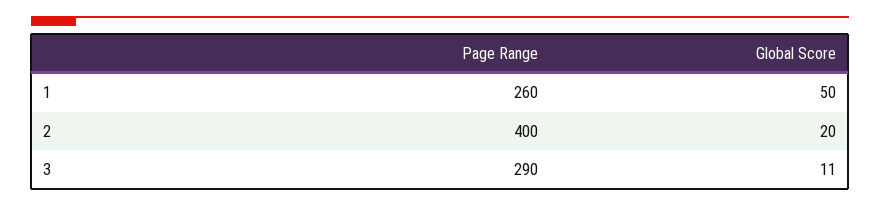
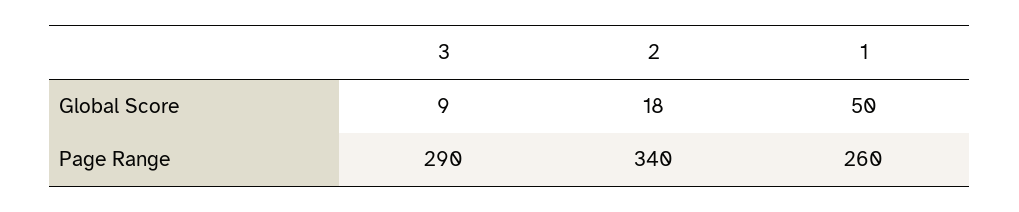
Page Range, 2: 400 -> 340
Global Score, 2: 20 -> 18
Global Score, 3: 11 -> 9

